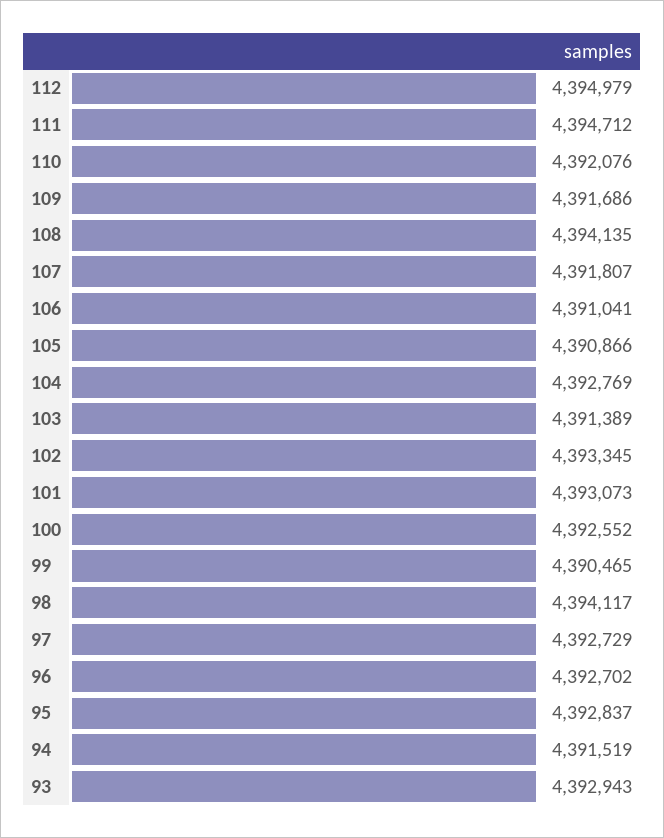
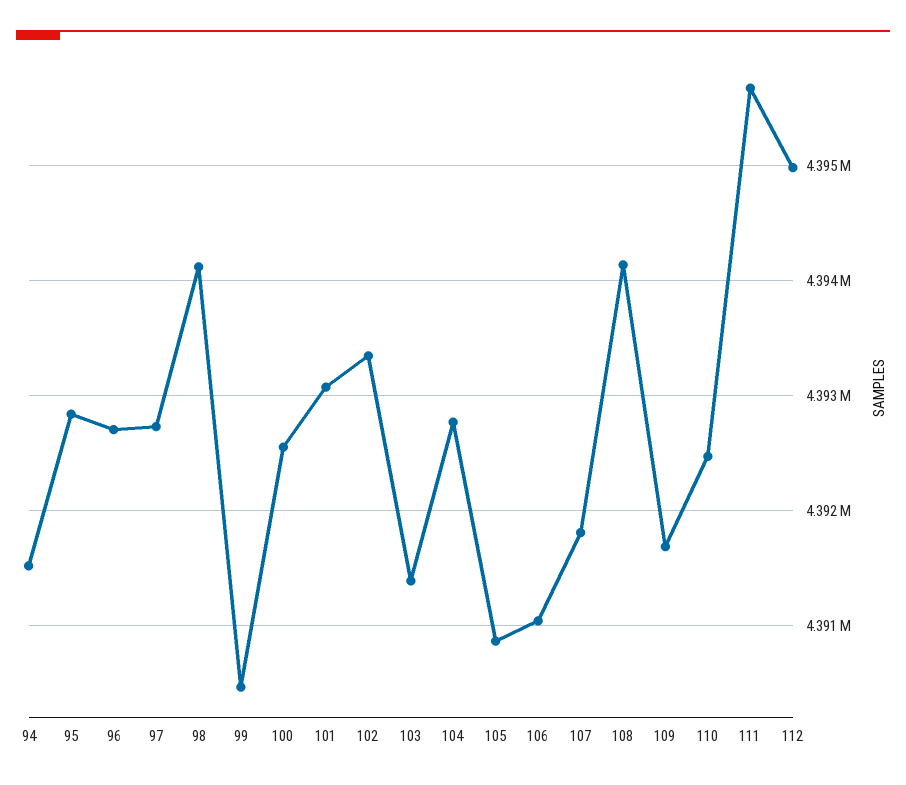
111: 4394712 -> 4395700
110: 4392076 -> 4392500
93: 4392943 -> none

